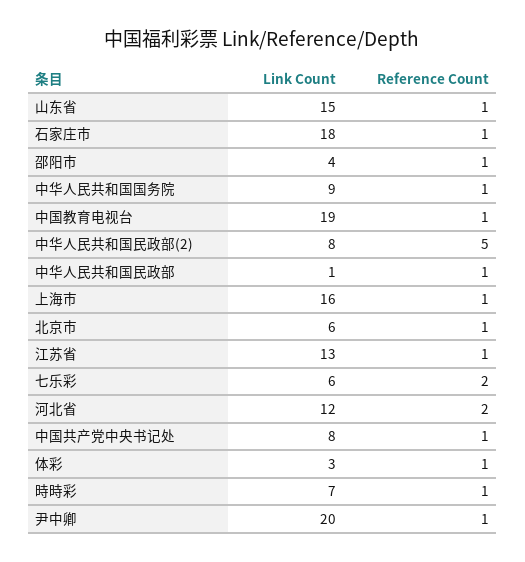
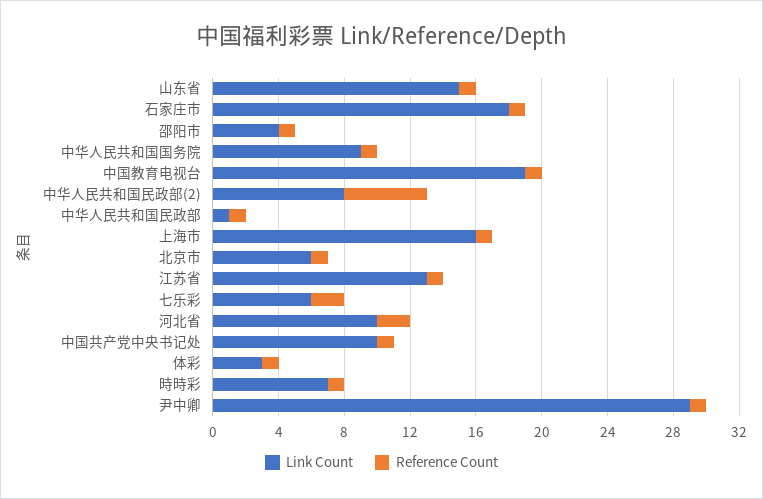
Link Count, 河北省: 12 -> 10
Link Count, 中国共产党中央书记处: 8 -> 10
Link Count, 尹中卿: 20 -> 29

